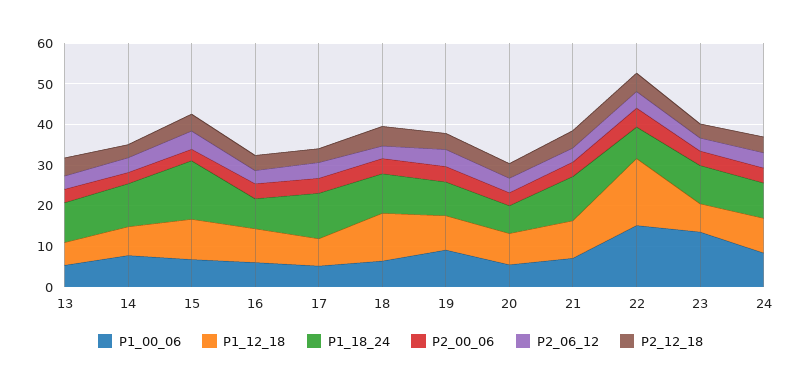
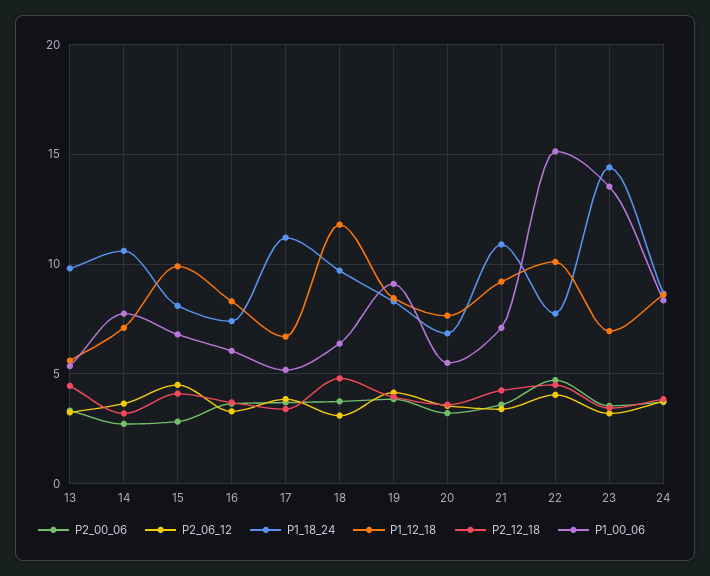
P1_18_24, 15: 14 -> 8
P1_12_18, 22: 16 -> 10
P1_18_24, 23: 10 -> 14.5

